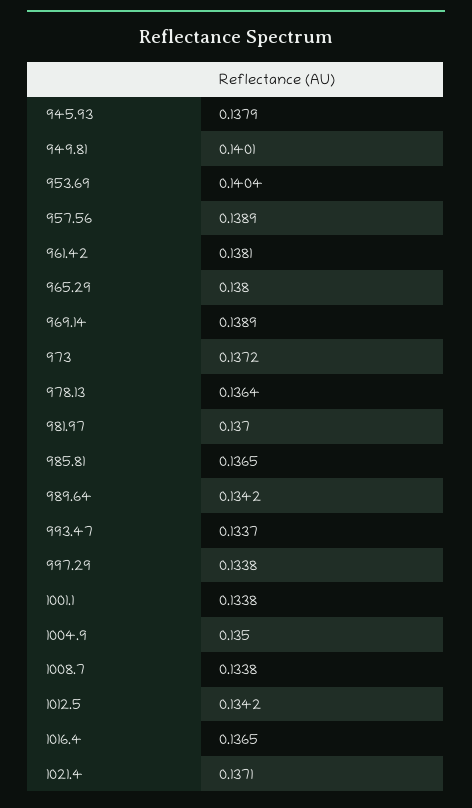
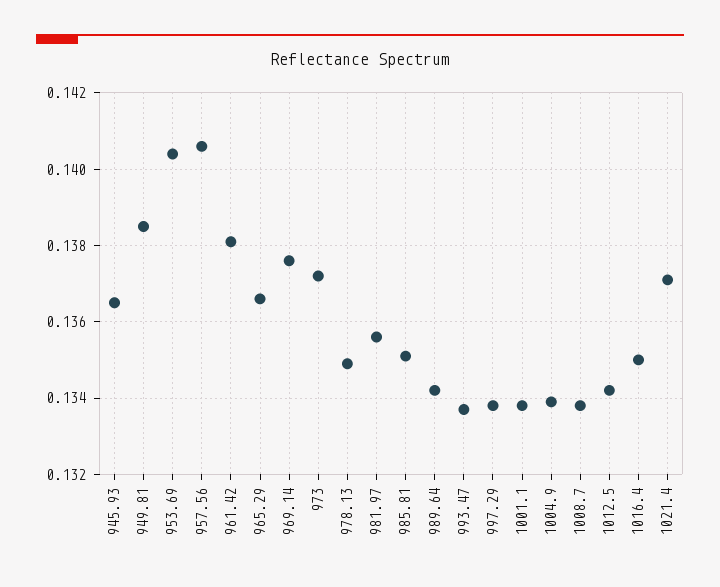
945.93: 0.1379 -> 0.1365
949.81: 0.1401 -> 0.1385
957.56: 0.1389 -> 0.1405
965.29: 0.138 -> 0.1365
969.14: 0.1389 -> 0.1375
978.13: 0.1364 -> 0.135
981.97: 0.137 -> 0.1355
985.81: 0.1365 -> 0.135
1004.9: 0.135 -> 0.134
1016.4: 0.1365 -> 0.135

